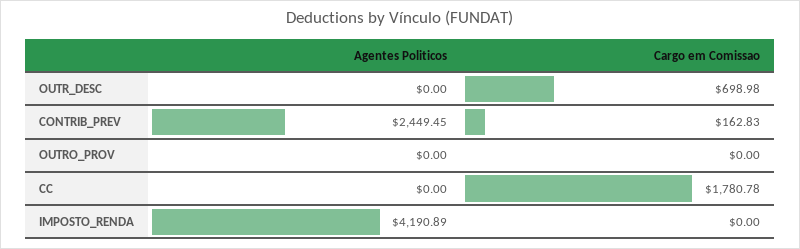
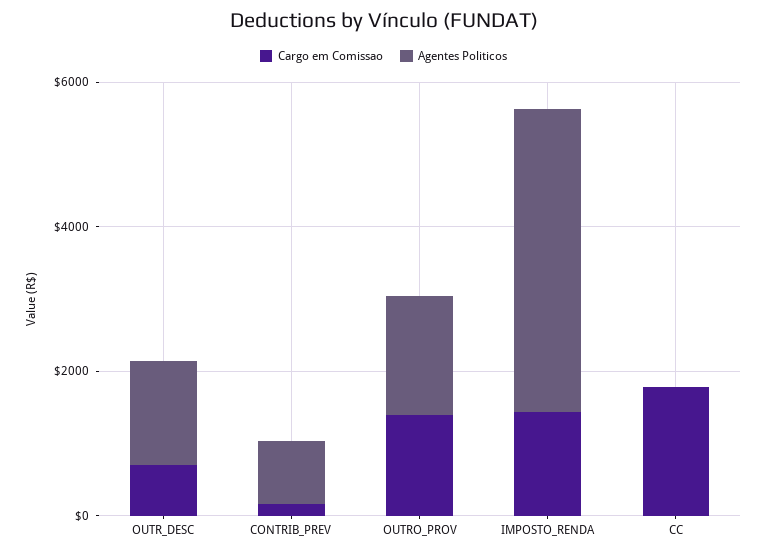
Agentes Politicos, OUTR_DESC: 0 -> 1500
Agentes Politicos, CONTRIB_PREV: 2449.45 -> 1000
Agentes Politicos, OUTRO_PROV: 0 -> 1500
Cargo em Comissao, OUTRO_PROV: 0 -> 1500
Cargo em Comissao, IMPOSTO_RENDA: 0 -> 1500

